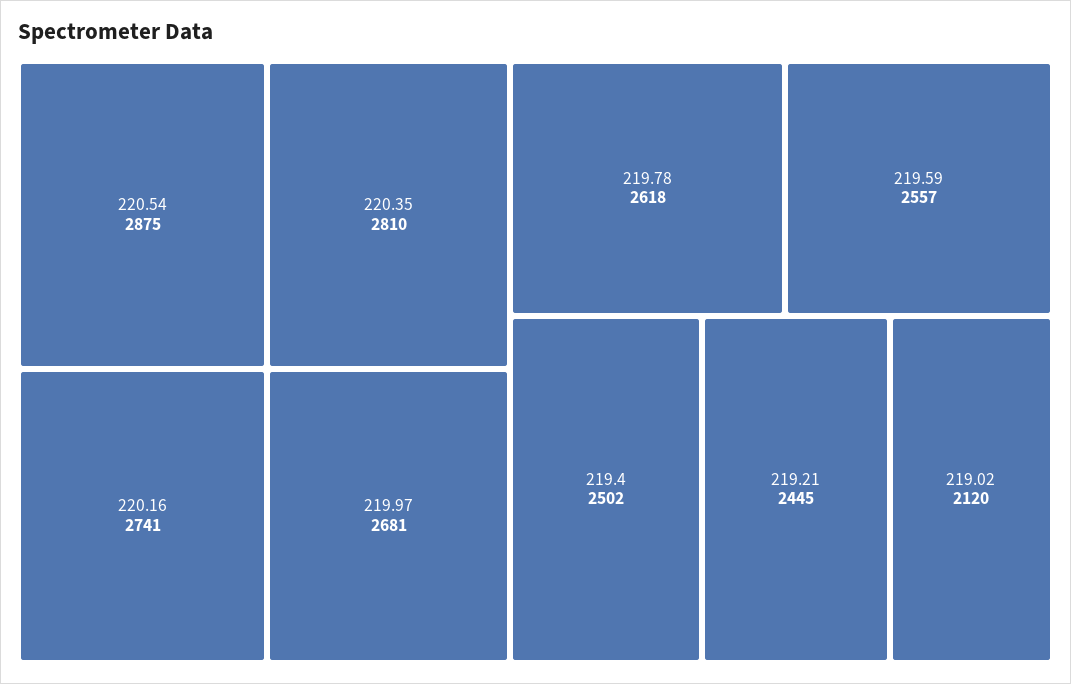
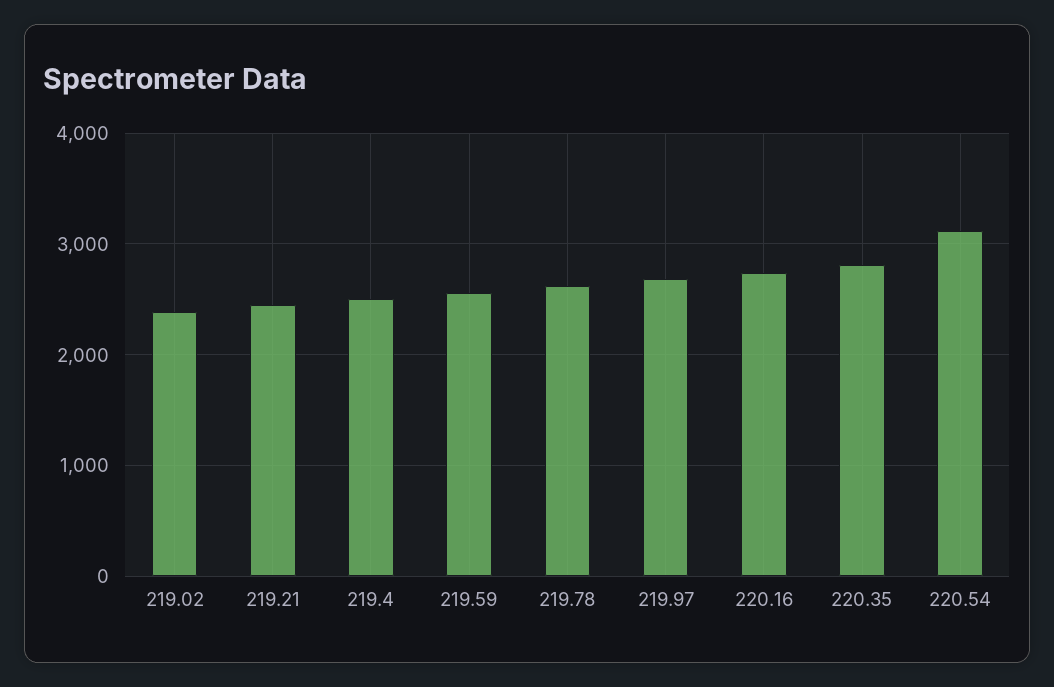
220.54: 2875 -> 3100
219.02: 2120 -> 2400

